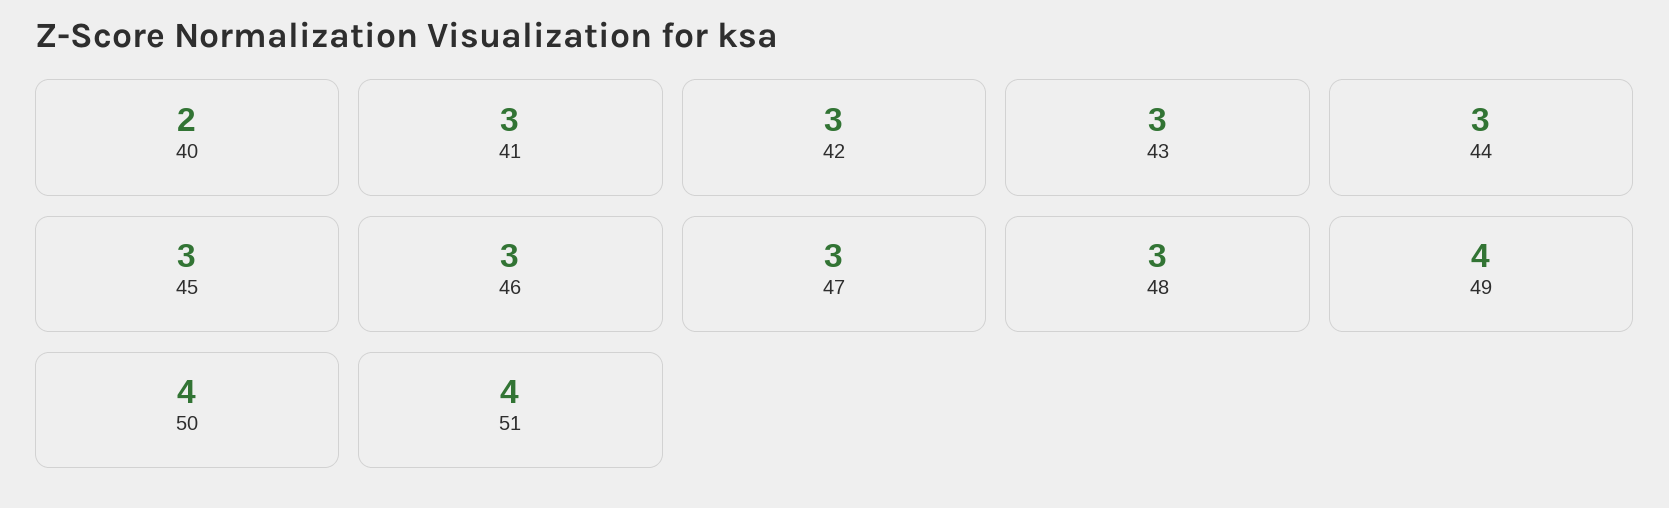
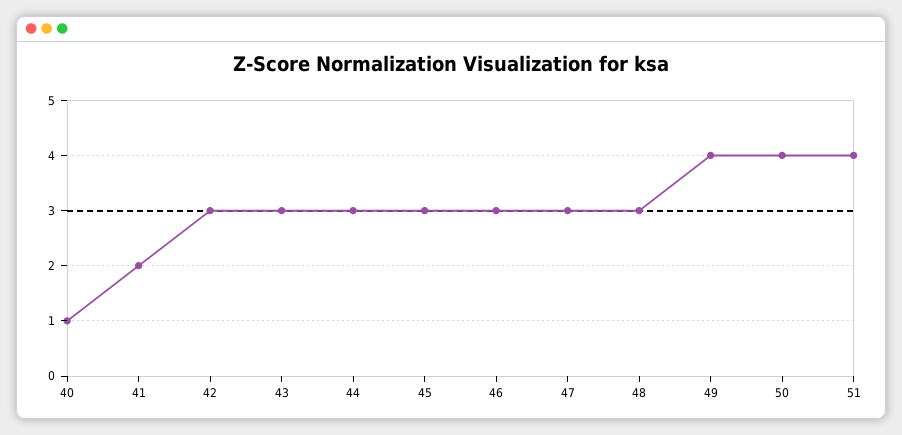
40: 2 -> 1
41: 3 -> 2

